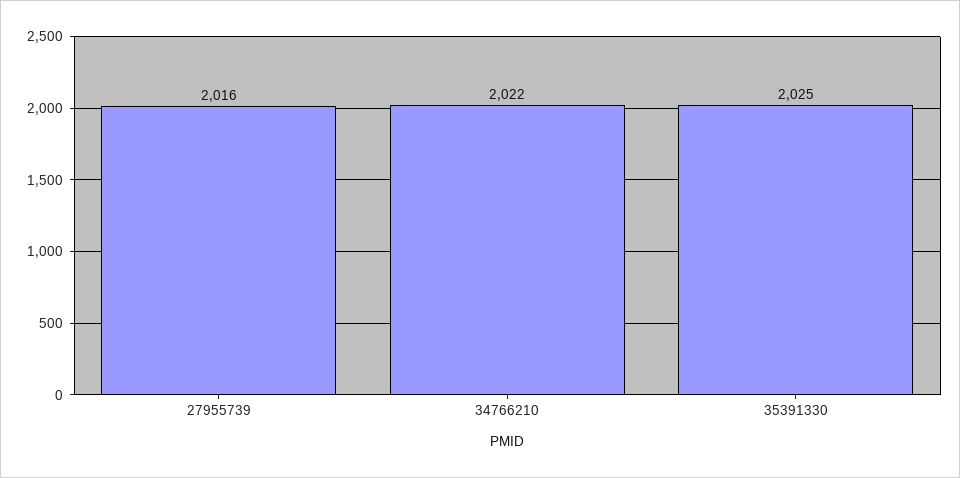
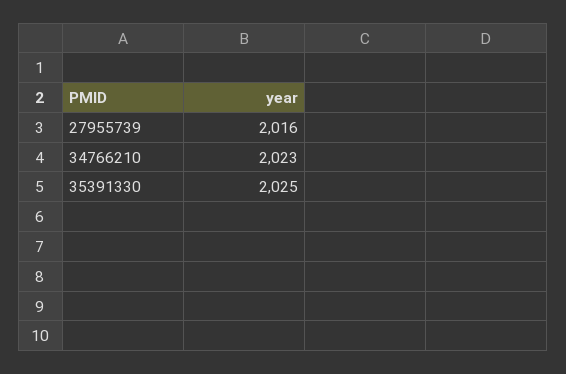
34766210: 2022 -> 2023

